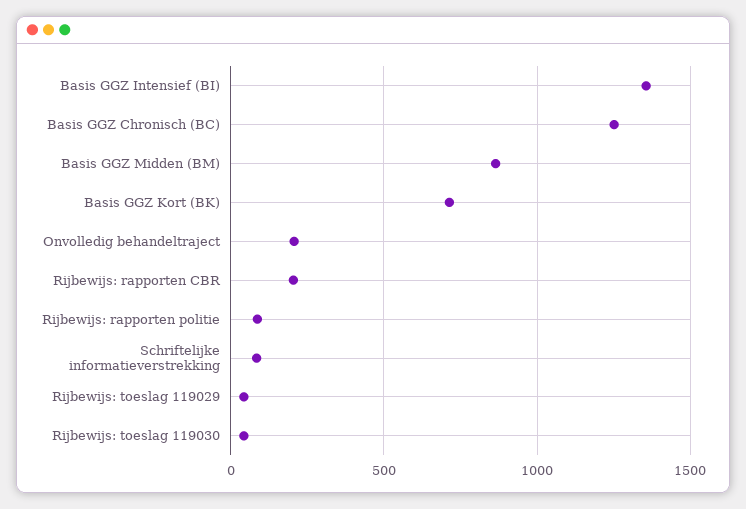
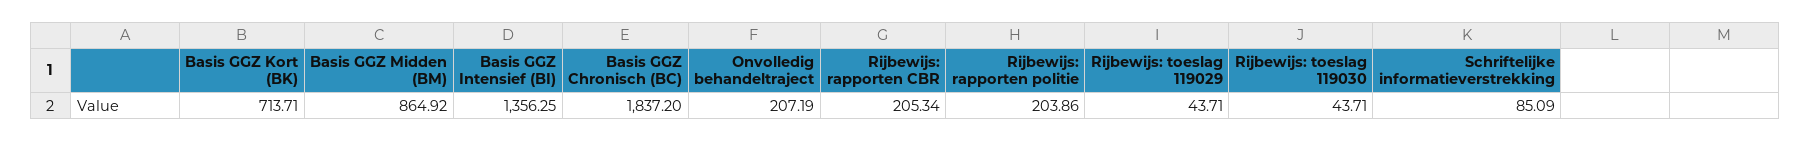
Basis GGZ Chronisch (BC): 1250 -> 1837.2
Rijbewijs: rapporten politie: 100 -> 203.86

